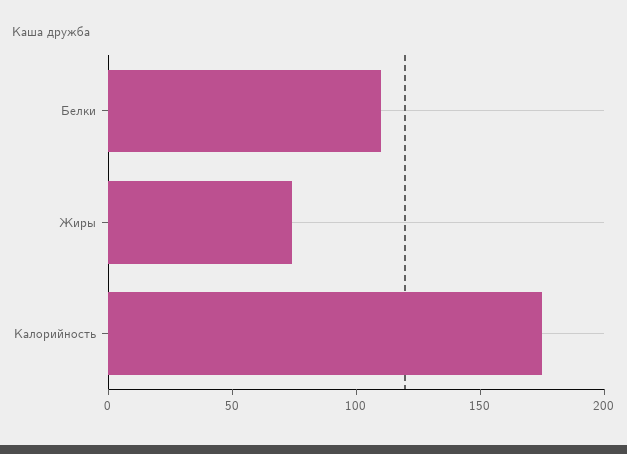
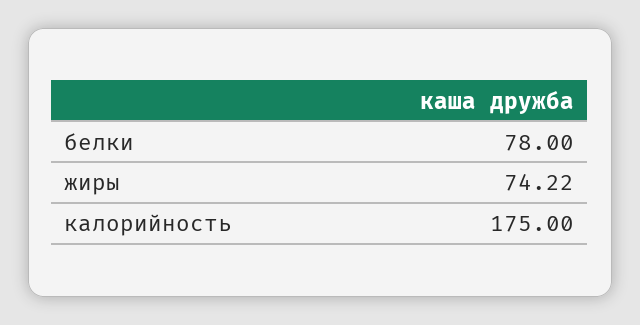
Белки: 110 -> 78

